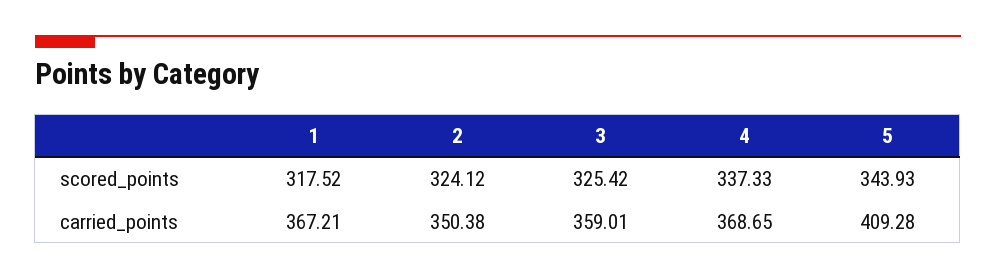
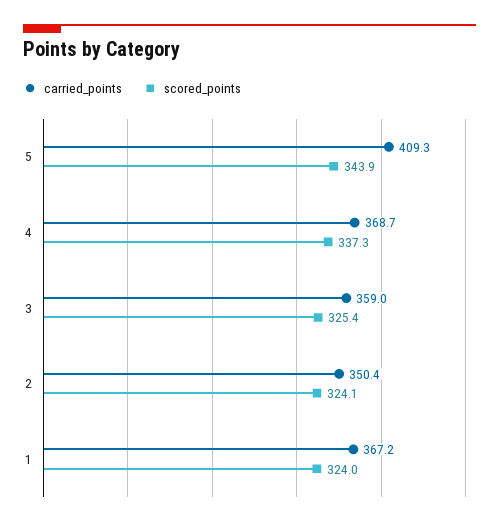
scored_points, 1: 317.52 -> 324

